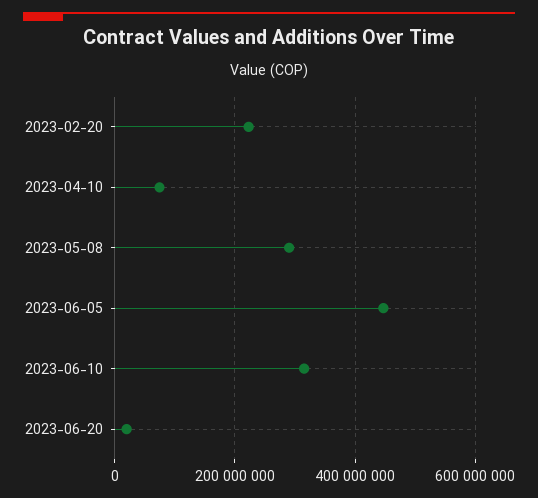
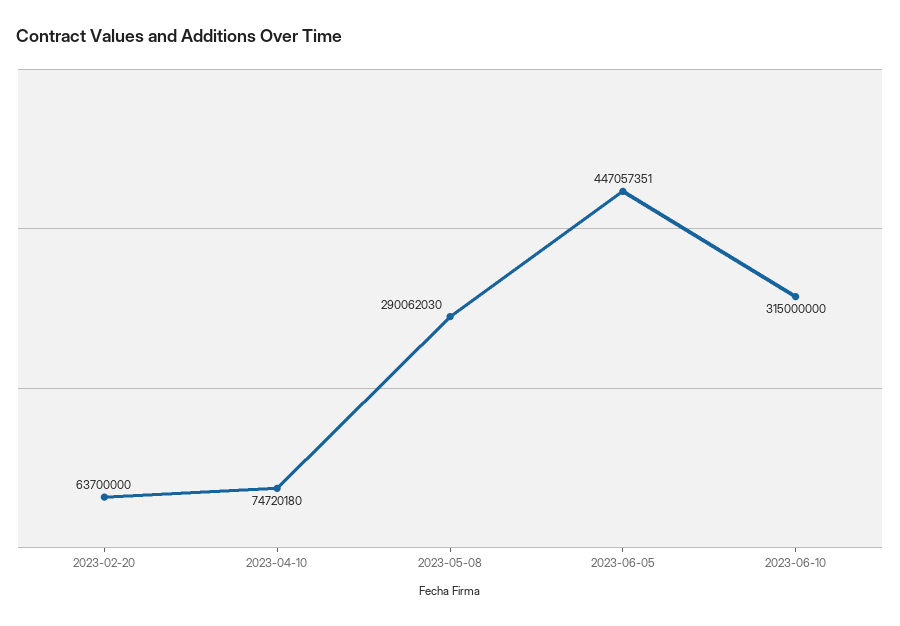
2023-02-20: 220000000 -> 63700000
2023-06-20: 20000000 -> none

